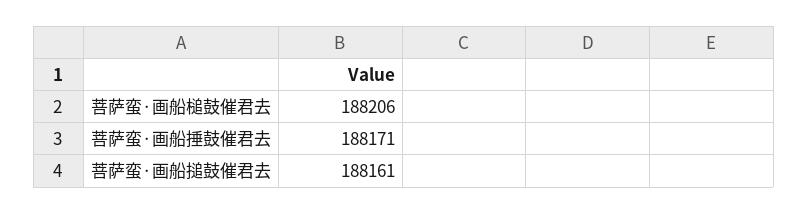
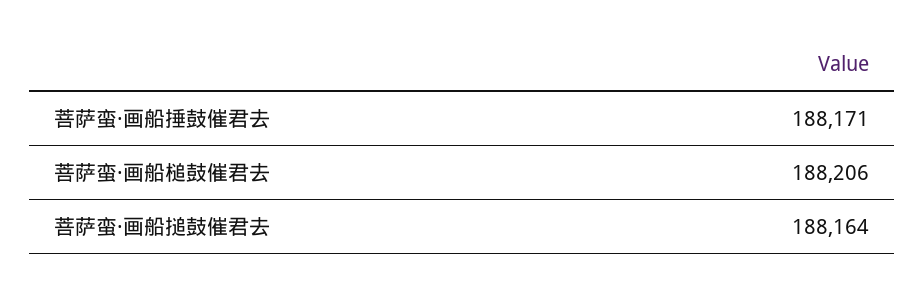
菩萨蛮·画船搥鼓催君去: 188161 -> 188164

